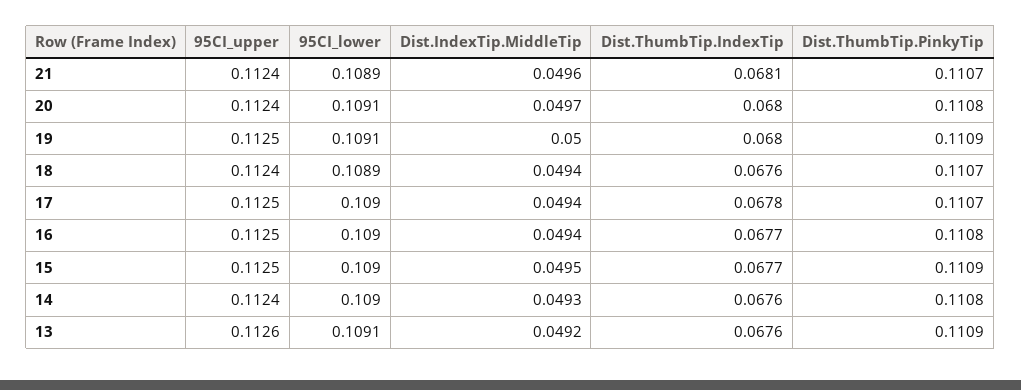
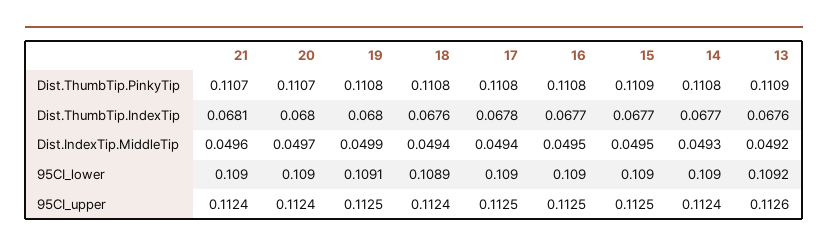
95CI_lower, 21: 0.1089 -> 0.109
95CI_lower, 20: 0.1091 -> 0.109
Dist.ThumbTip.PinkyTip, 20: 0.1108 -> 0.1107
Dist.IndexTip.MiddleTip, 19: 0.05 -> 0.0499
Dist.ThumbTip.PinkyTip, 19: 0.1109 -> 0.1108
Dist.ThumbTip.PinkyTip, 18: 0.1107 -> 0.1108
Dist.ThumbTip.PinkyTip, 17: 0.1107 -> 0.1108
Dist.IndexTip.MiddleTip, 16: 0.0494 -> 0.0495
Dist.ThumbTip.IndexTip, 14: 0.0676 -> 0.0677
95CI_lower, 13: 0.1091 -> 0.1092

